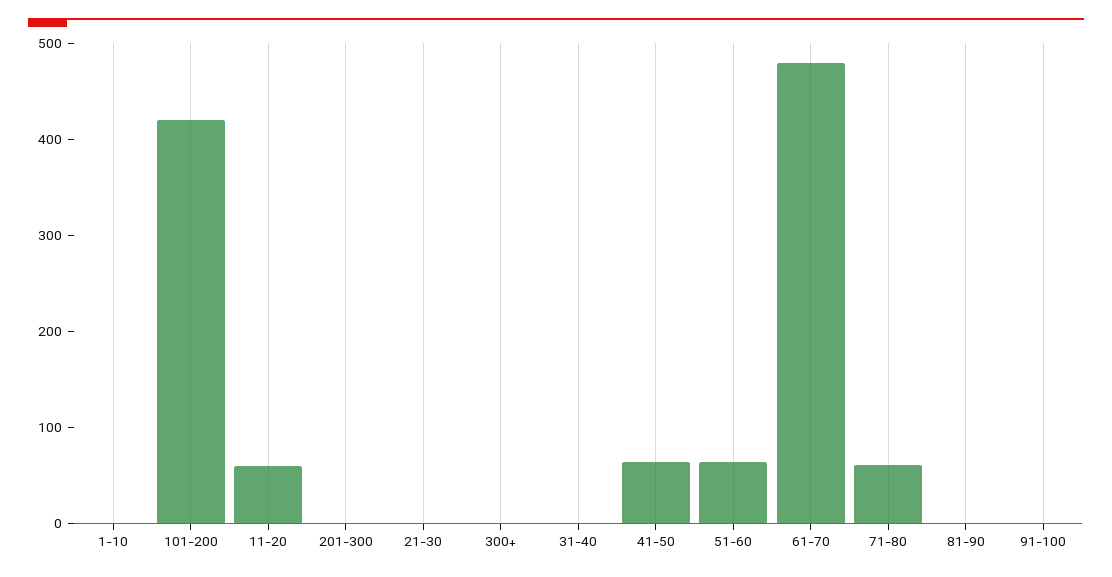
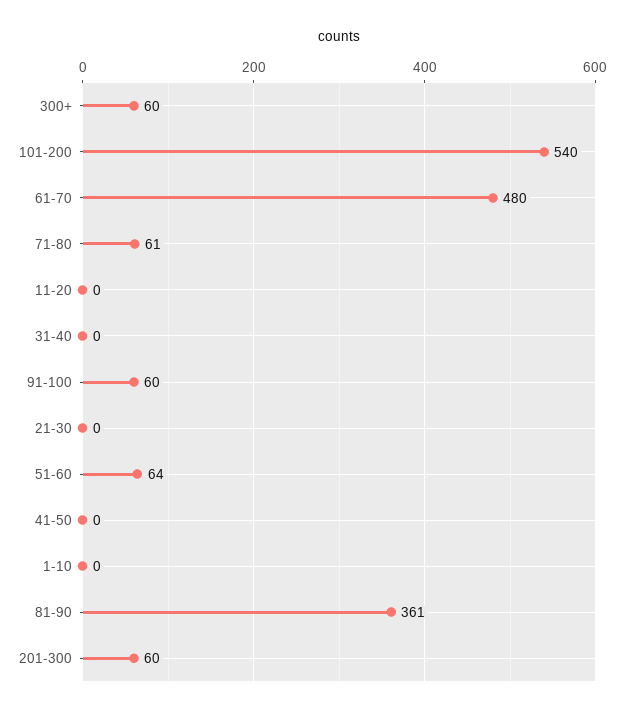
101-200: 420 -> 540
11-20: 60 -> 0
201-300: 0 -> 60
300+: 0 -> 60
41-50: 60 -> 0
81-90: 0 -> 361
91-100: 0 -> 60

